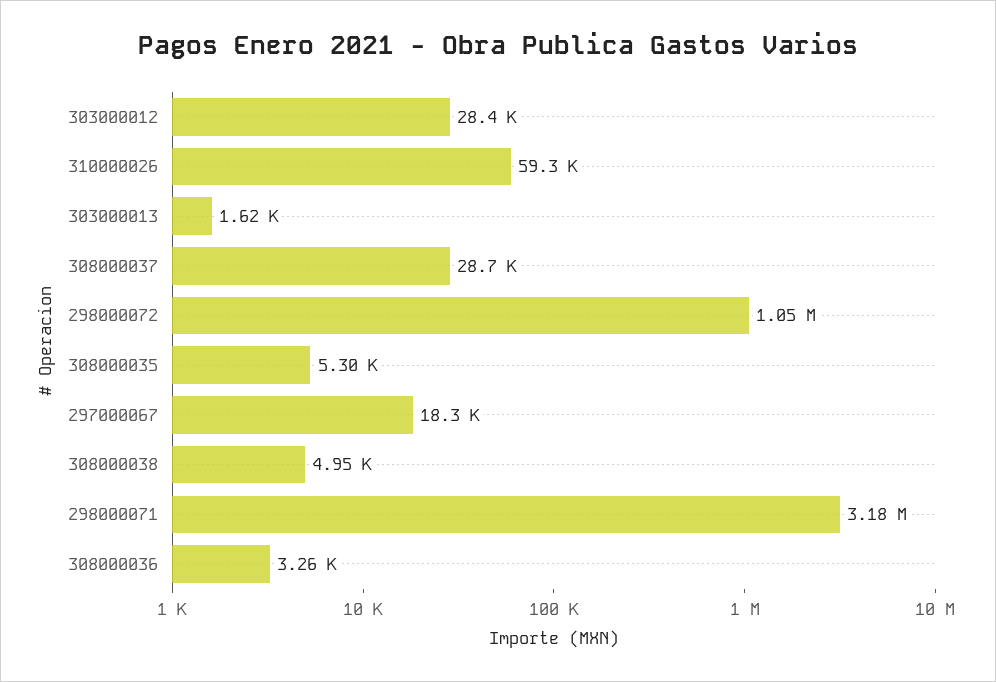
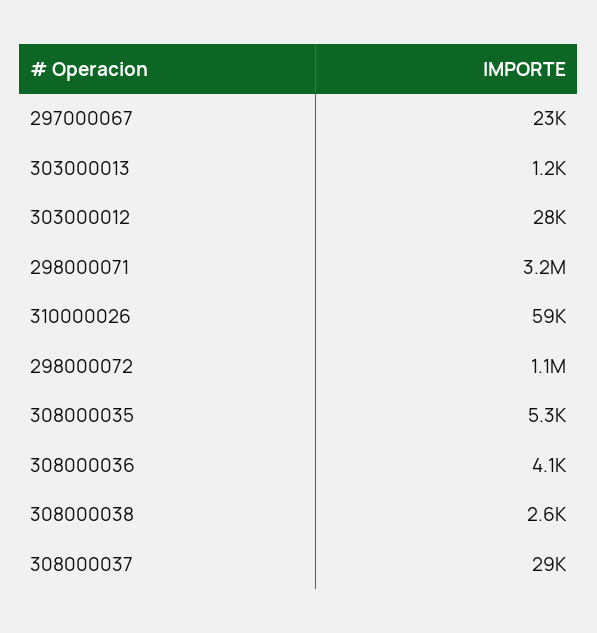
303000013: 1620 -> 1200
297000067: 18300 -> 23000
308000038: 4950 -> 2600
308000036: 3260 -> 4100

